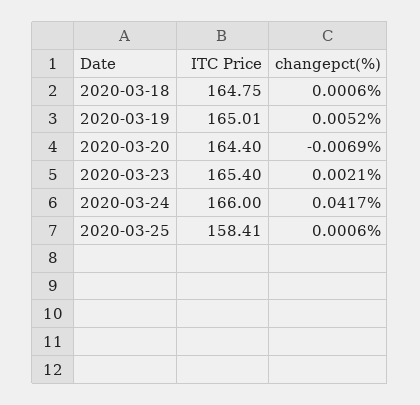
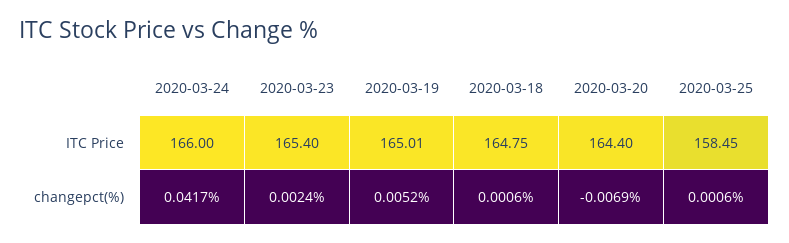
changepct(%), 2020-03-23: 0.0021 -> 0.0024
ITC Price, 2020-03-25: 158.41 -> 158.45

